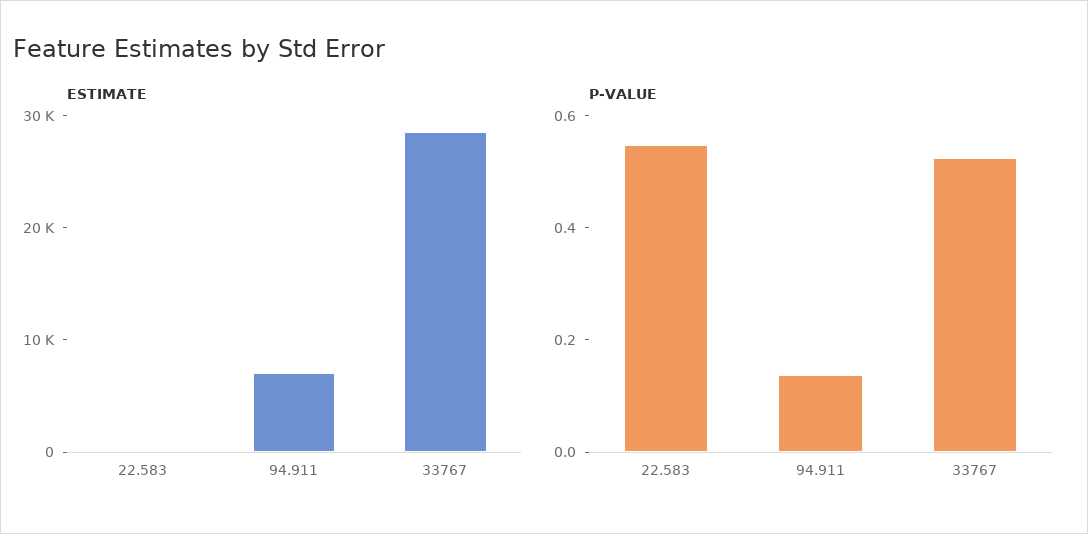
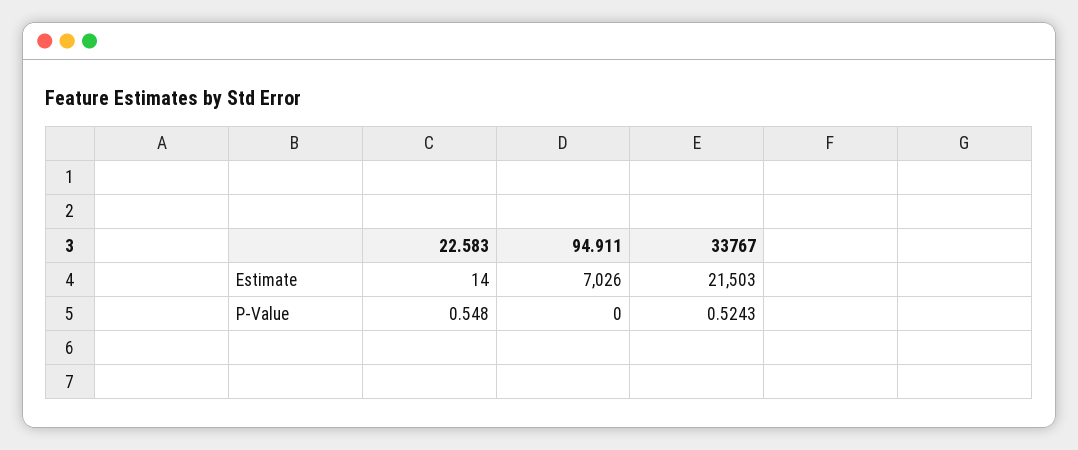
ESTIMATE, 33767: 28000 -> 21503
P-VALUE, 94.911: 0.15 -> 0

